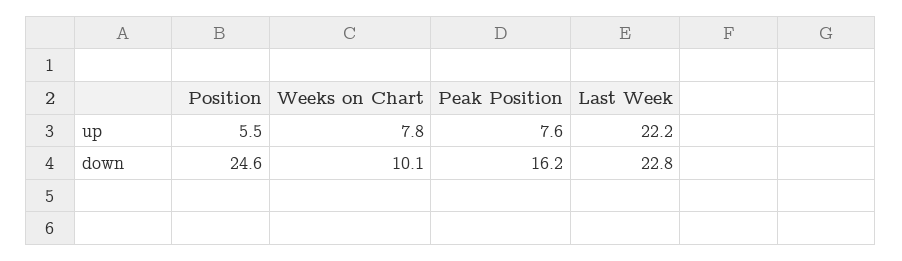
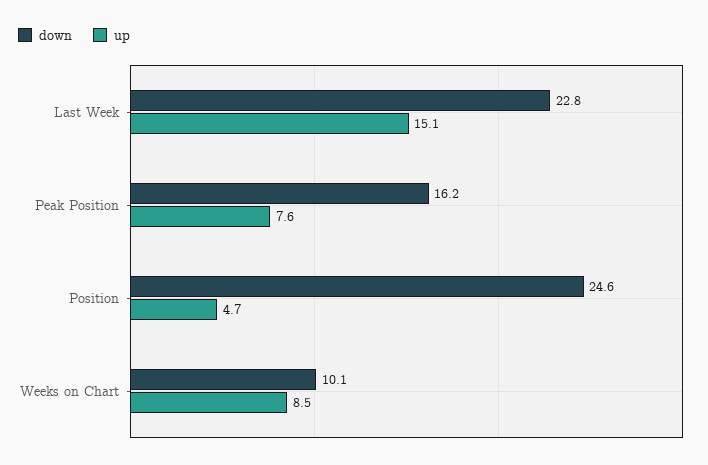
up, Position: 5.5 -> 4.7
up, Weeks on Chart: 7.8 -> 8.5
up, Last Week: 22.2 -> 15.1

